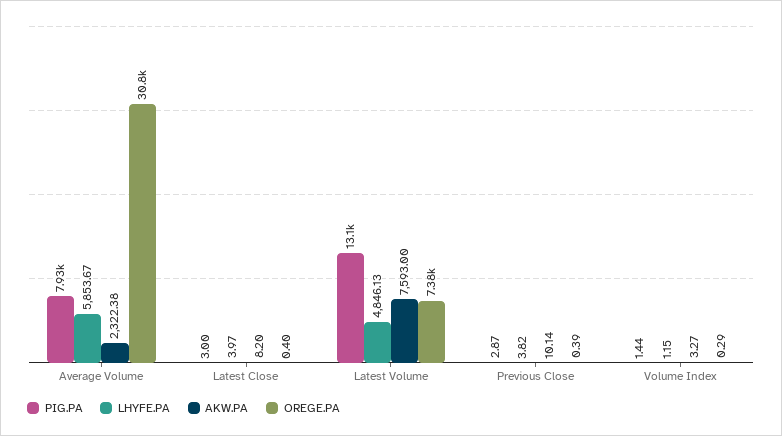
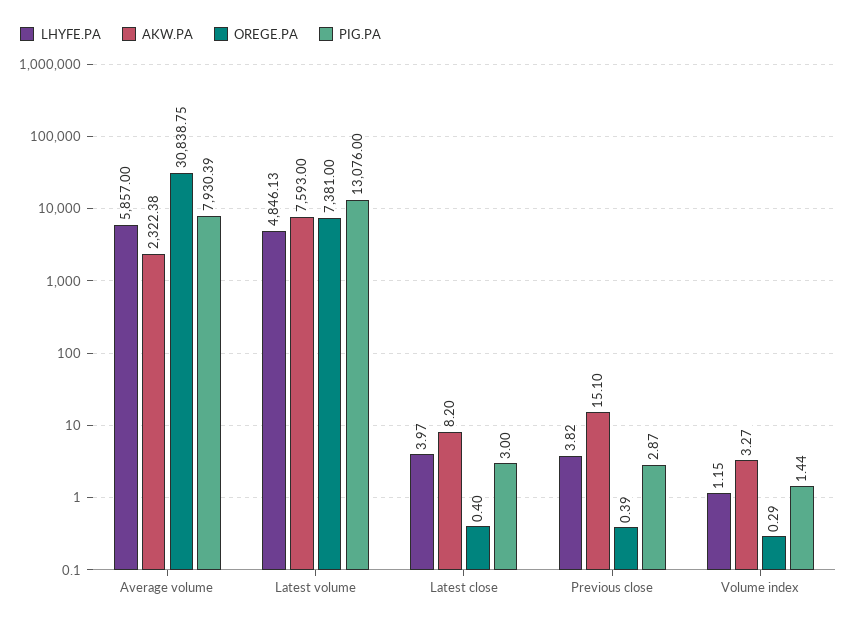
LHYFE.PA, Average Volume: 5853.67 -> 5857
AKW.PA, Previous Close: 10.14 -> 15.1

